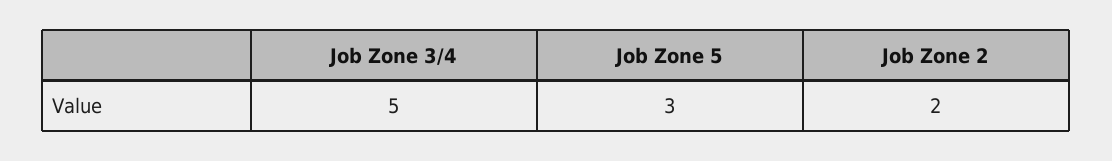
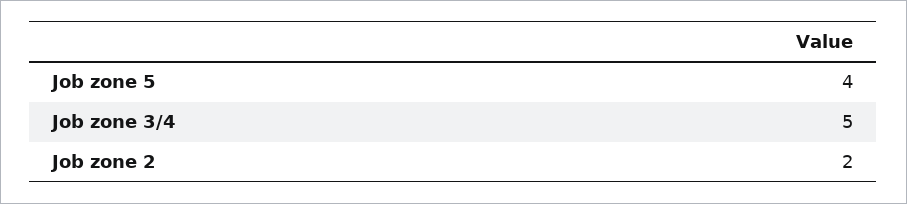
Job Zone 5: 3 -> 4

